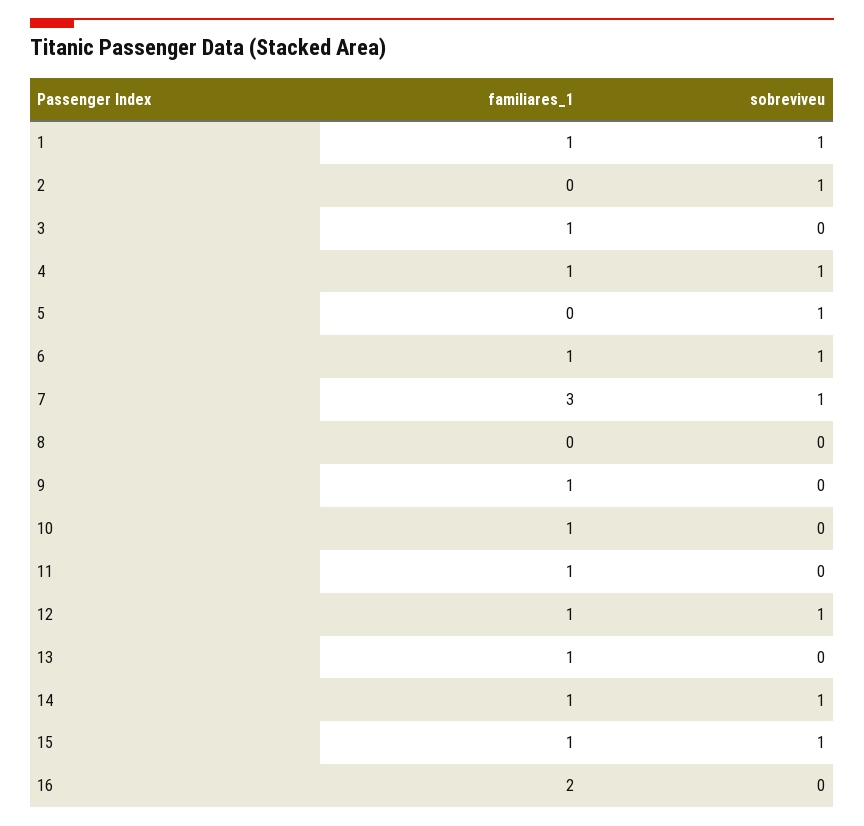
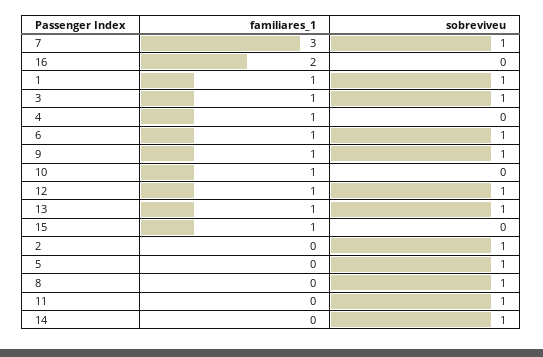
sobreviveu, 3: 0 -> 1
sobreviveu, 4: 1 -> 0
sobreviveu, 8: 0 -> 1
sobreviveu, 9: 0 -> 1
familiares_1, 11: 1 -> 0
sobreviveu, 11: 0 -> 1
sobreviveu, 13: 0 -> 1
familiares_1, 14: 1 -> 0
sobreviveu, 15: 1 -> 0

